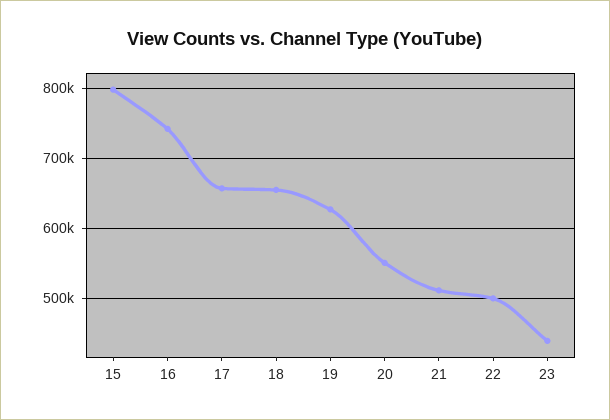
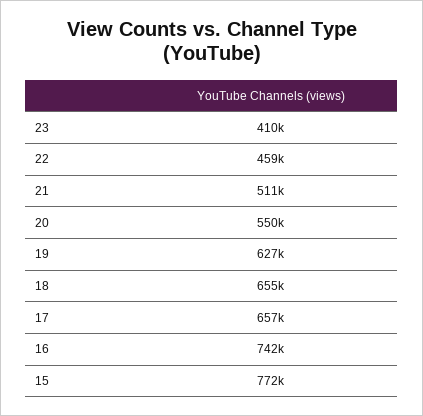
15: 800000 -> 772000
22: 500000 -> 459000
23: 440000 -> 410000

